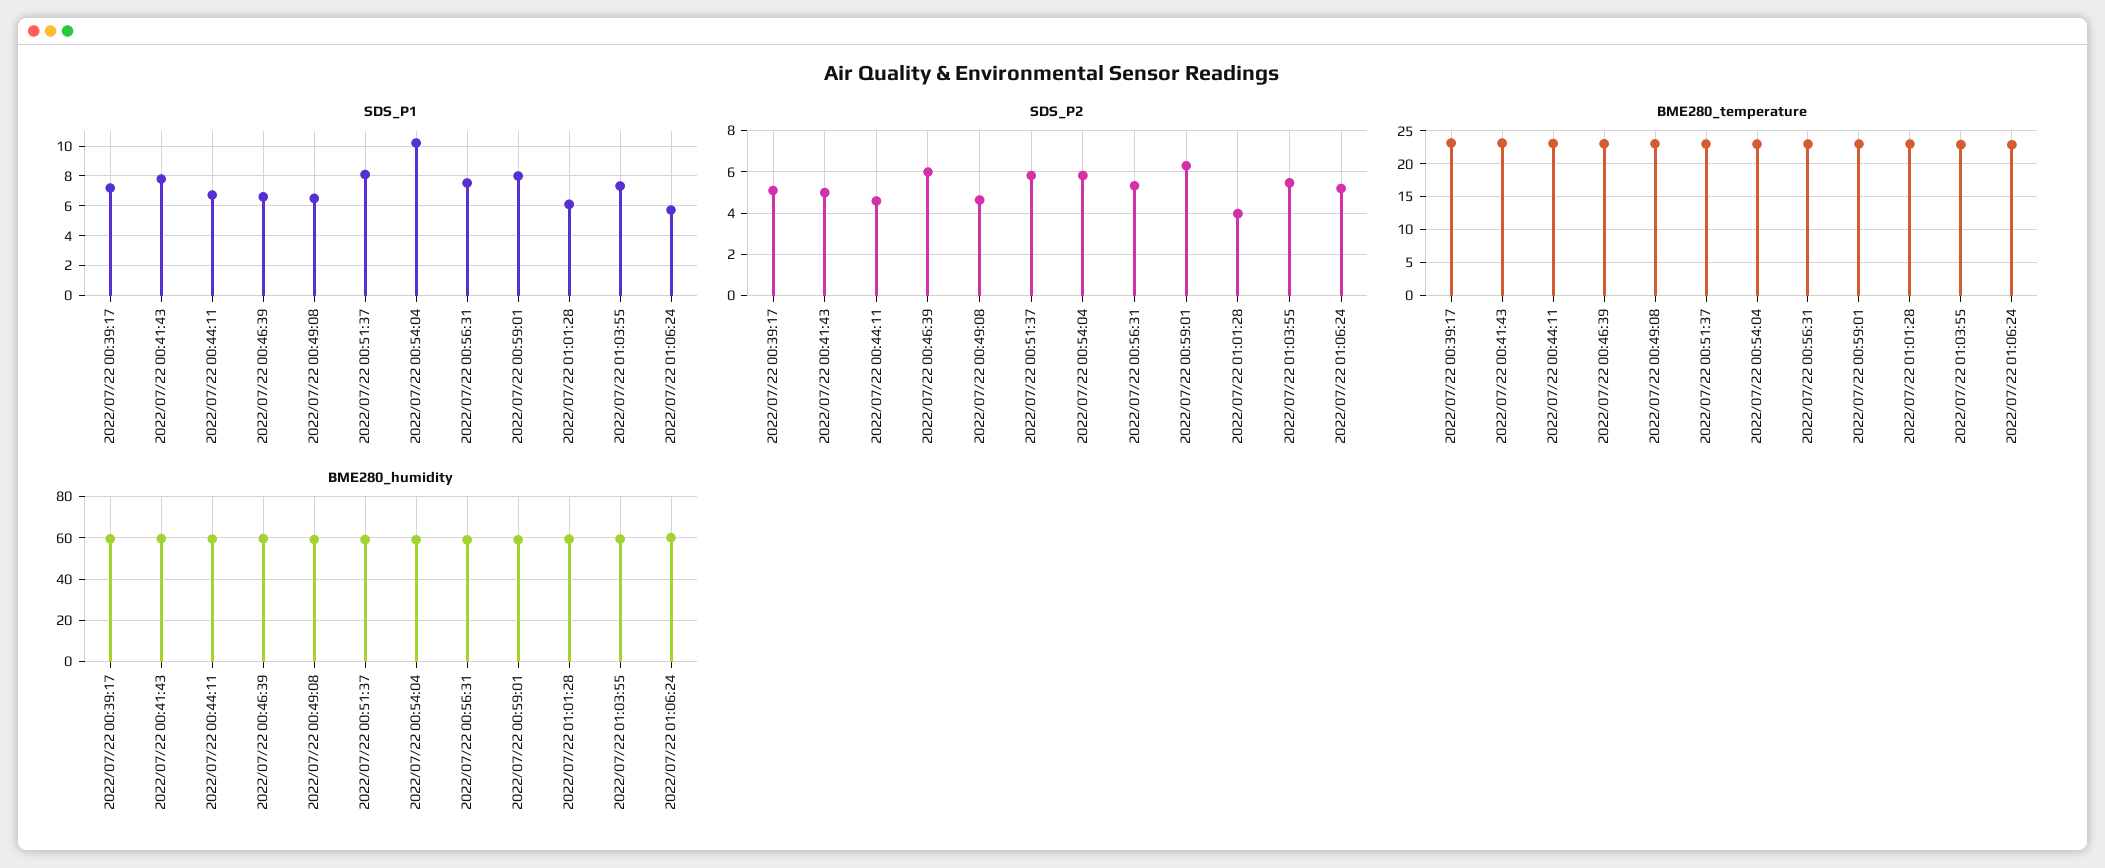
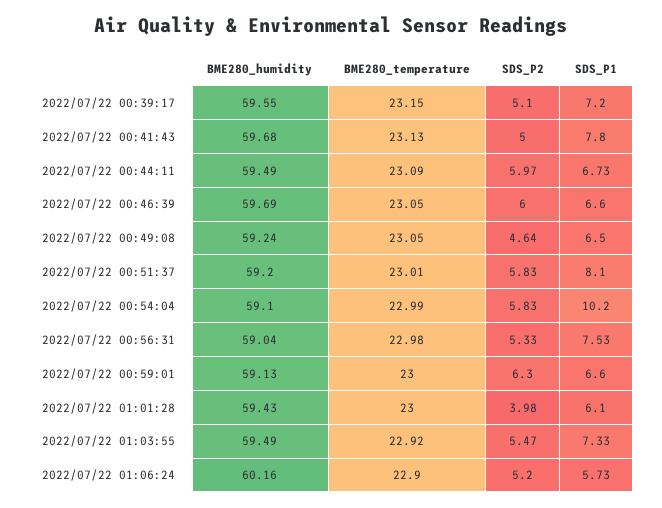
SDS_P1, 2022/07/22 00:59:01: 8 -> 6.6
SDS_P2, 2022/07/22 00:44:11: 4.5 -> 5.97

